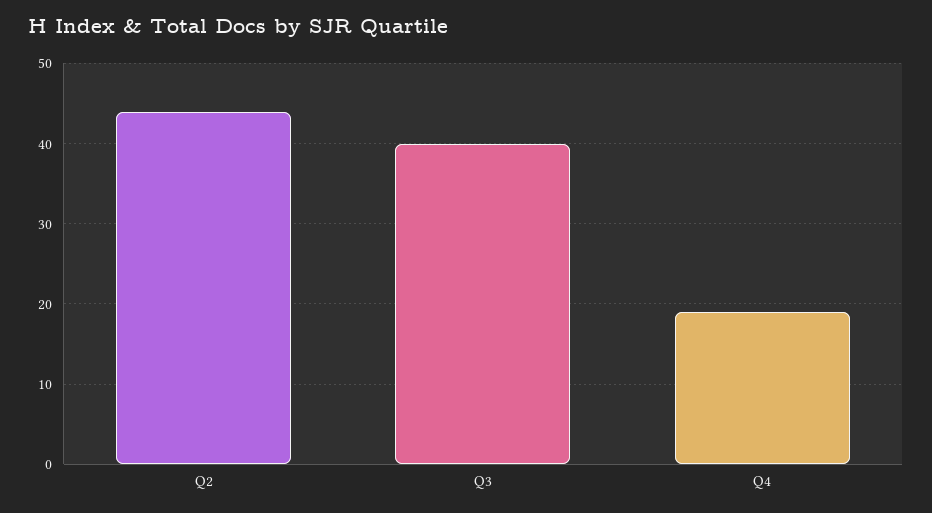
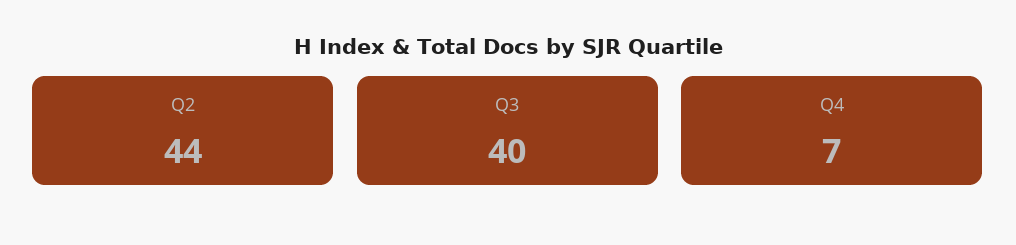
Q4: 19 -> 7

